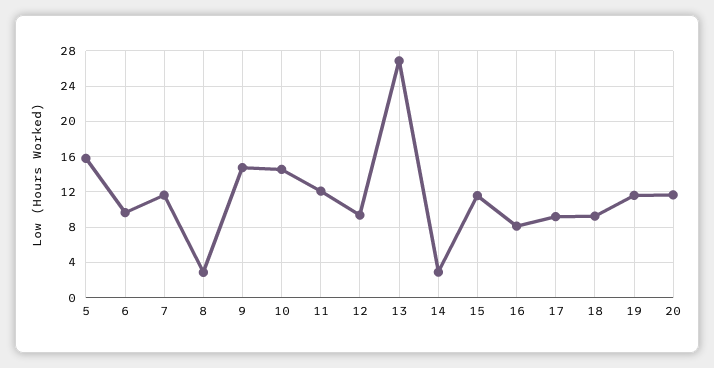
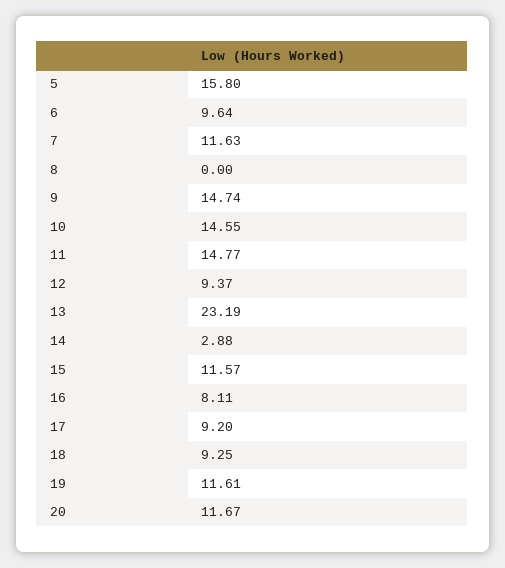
8: 3 -> 0
11: 12 -> 14.77
13: 27 -> 23.19

